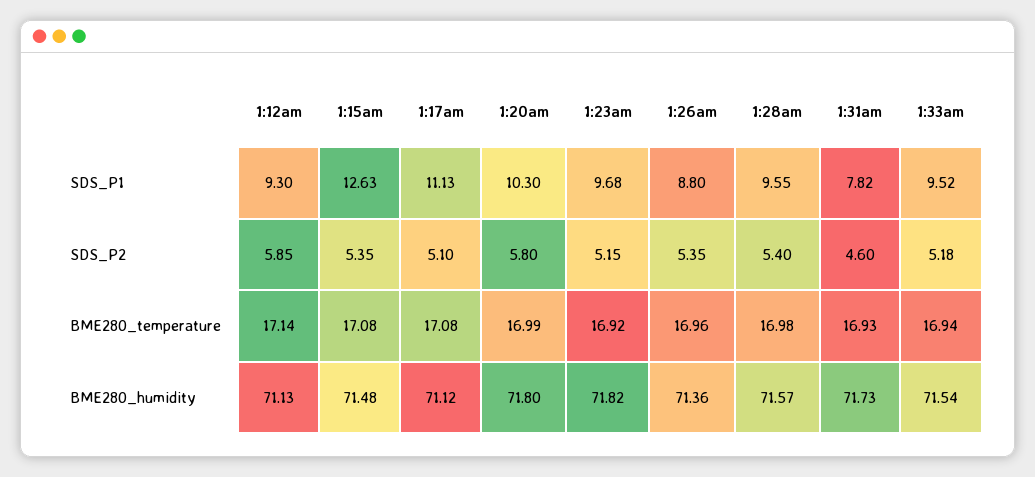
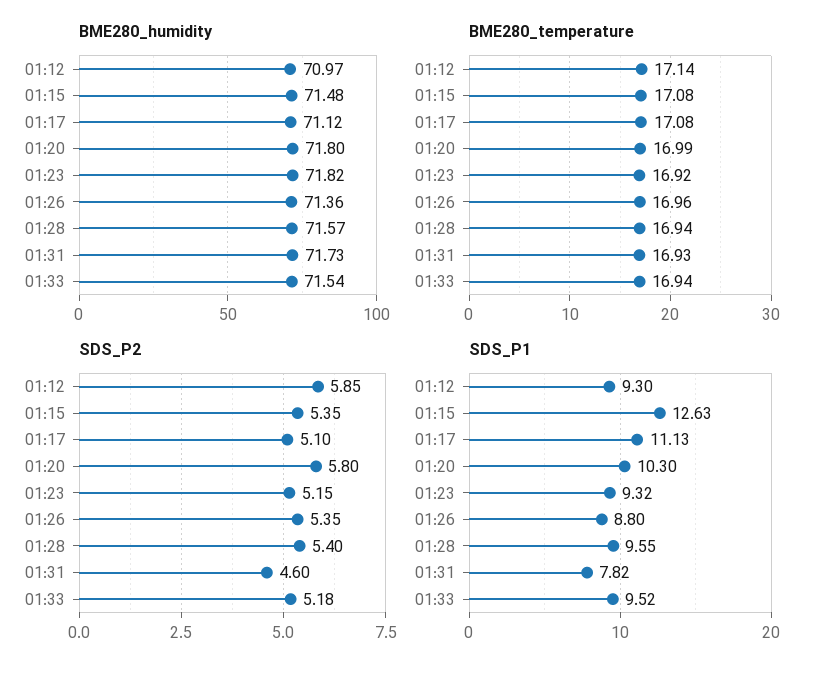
SDS_P1, 1:23am: 9.68 -> 9.32
BME280_temperature, 1:28am: 16.98 -> 16.94
BME280_humidity, 1:12am: 71.13 -> 70.97

